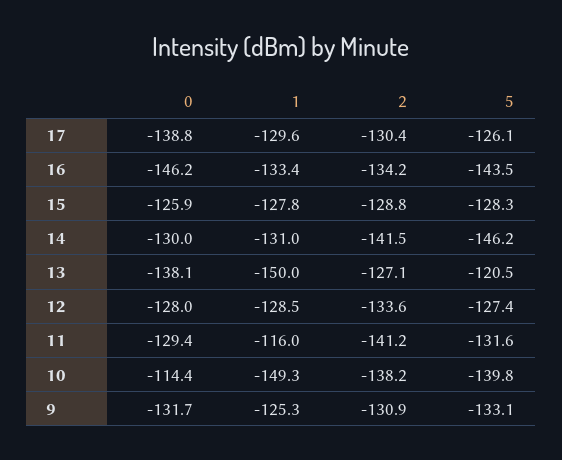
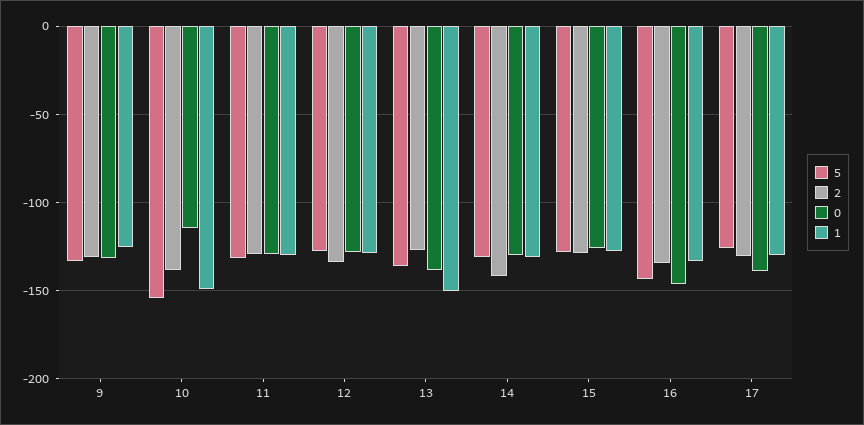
5, 14: -146.2 -> -130
5, 13: -120.5 -> -135
1, 11: -116 -> -130
2, 11: -141.2 -> -130
5, 10: -139.8 -> -155

